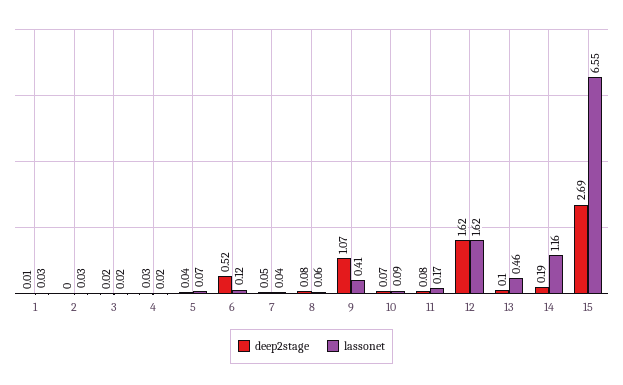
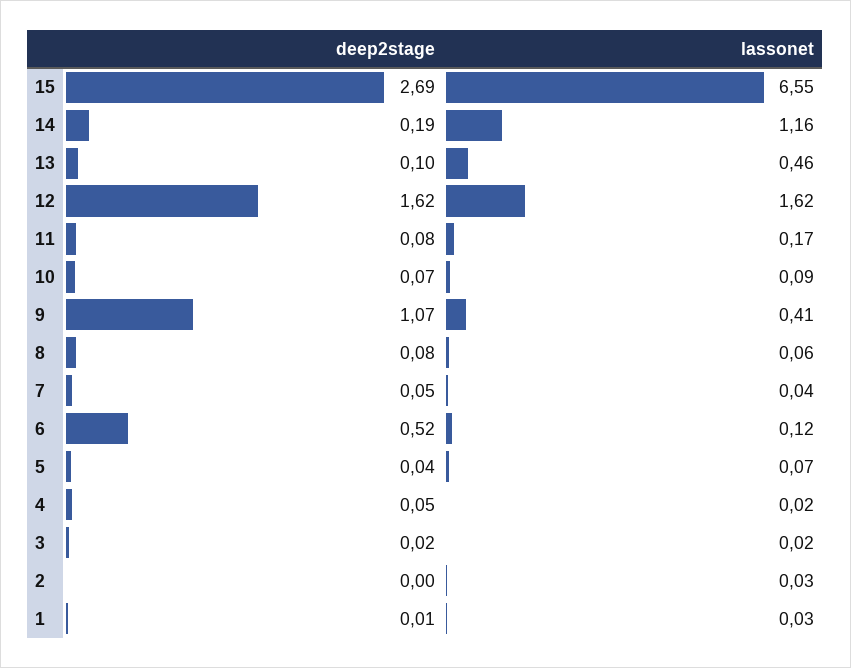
deep2stage, 4: 0.03 -> 0.05

